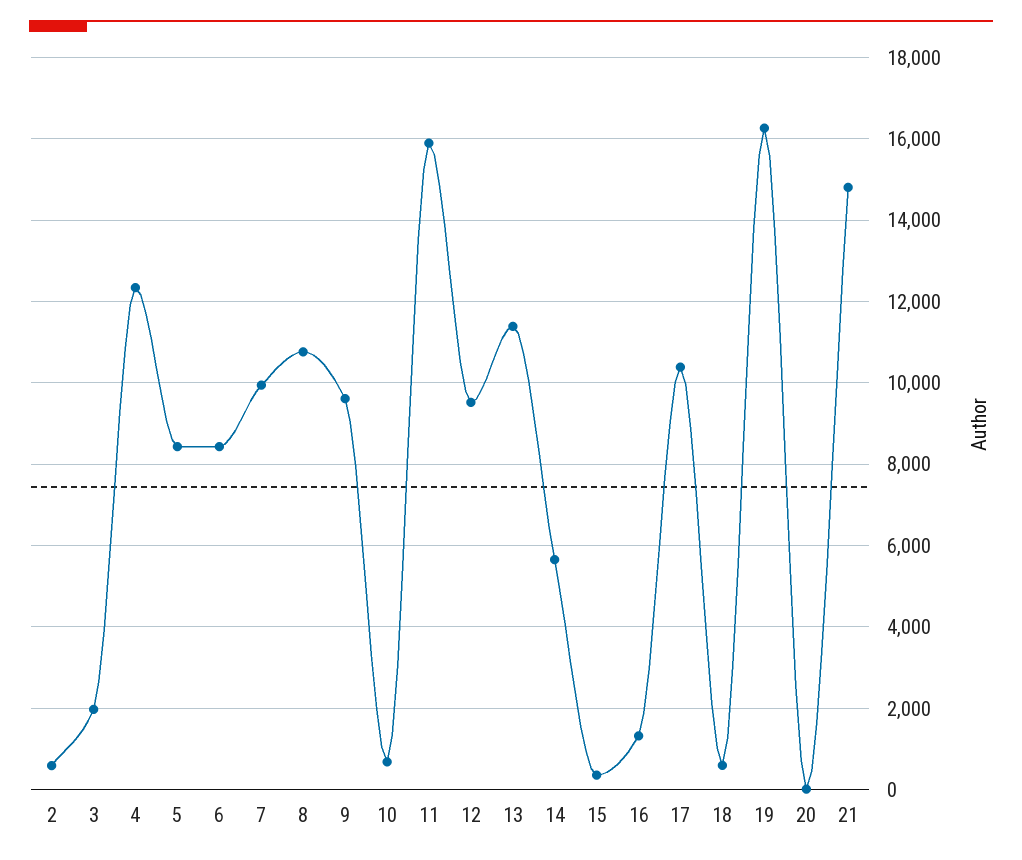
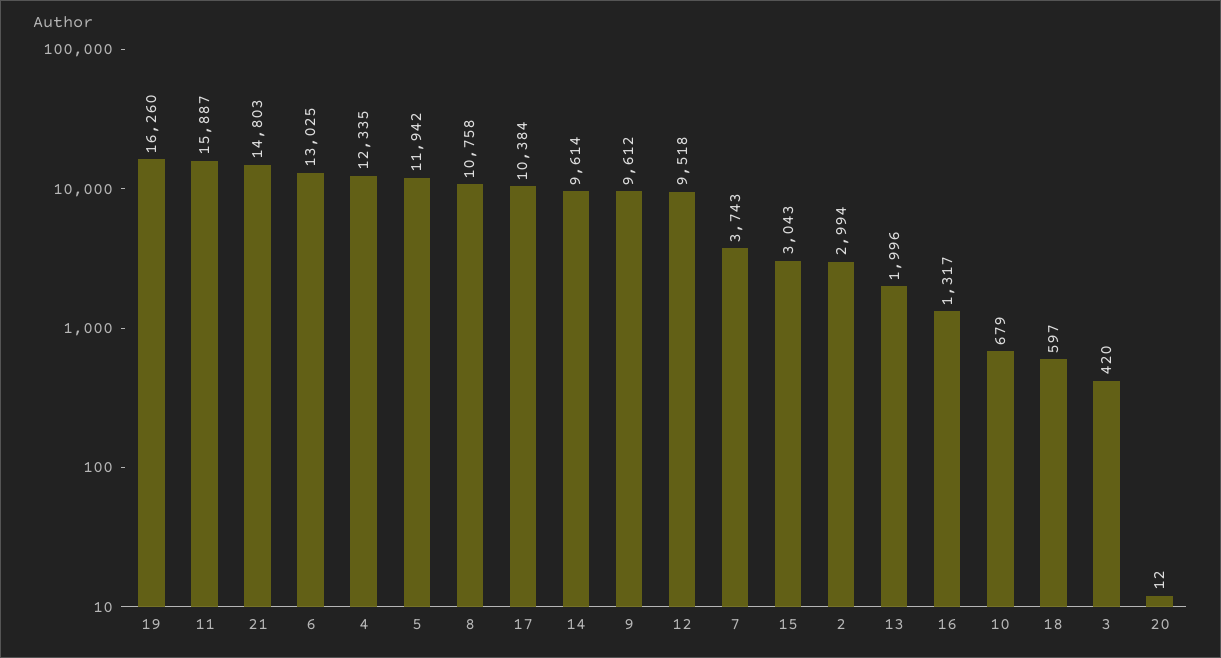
2: 600 -> 2994
3: 2000 -> 420
5: 8400 -> 11942
6: 8400 -> 13025
7: 10000 -> 3743
13: 11400 -> 1996
14: 5600 -> 9614
15: 400 -> 3043

